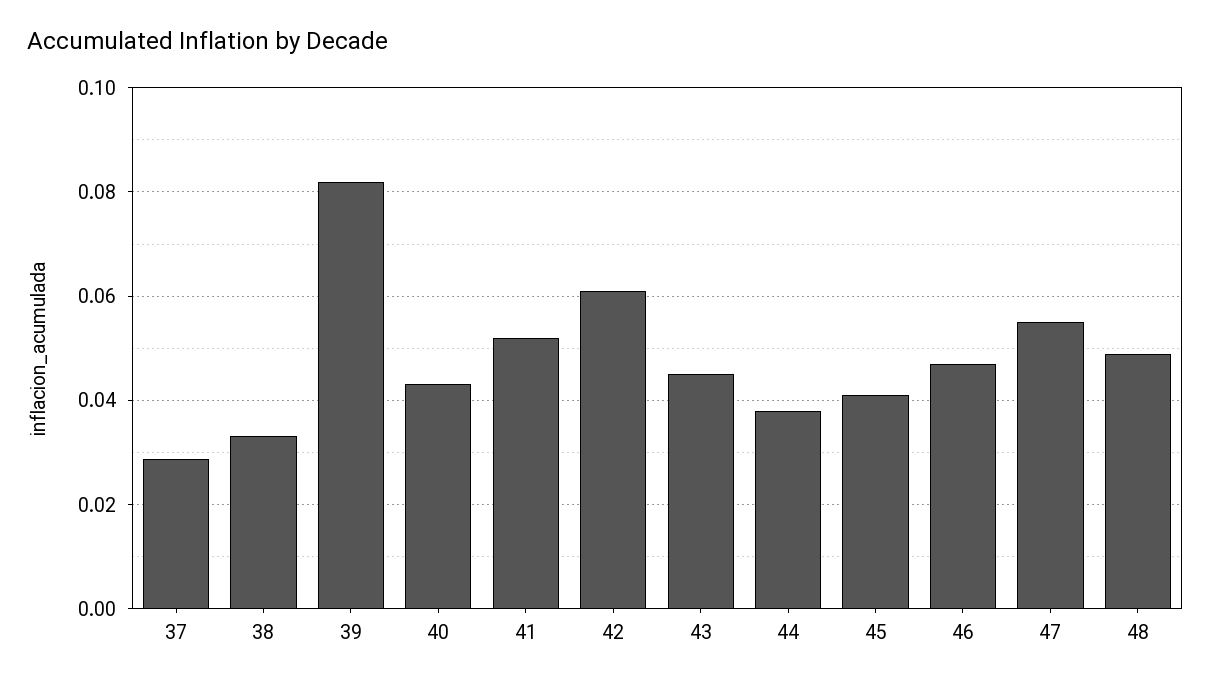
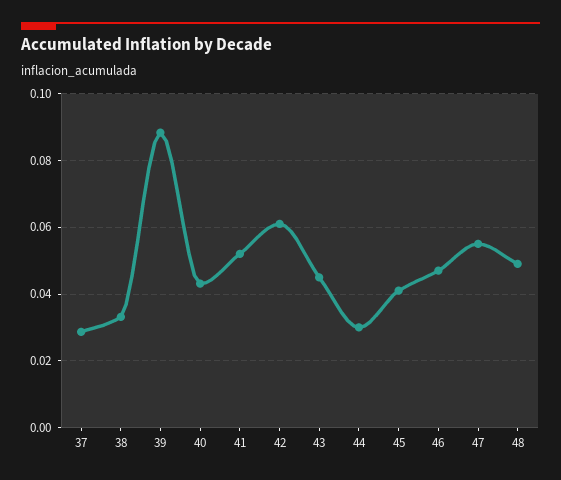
39: 0.082 -> 0.088
44: 0.038 -> 0.03

